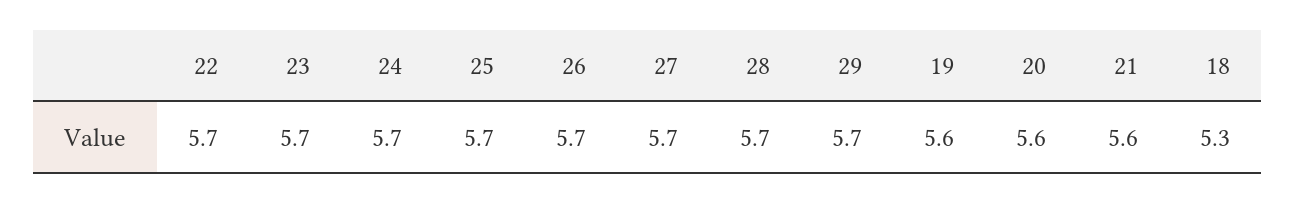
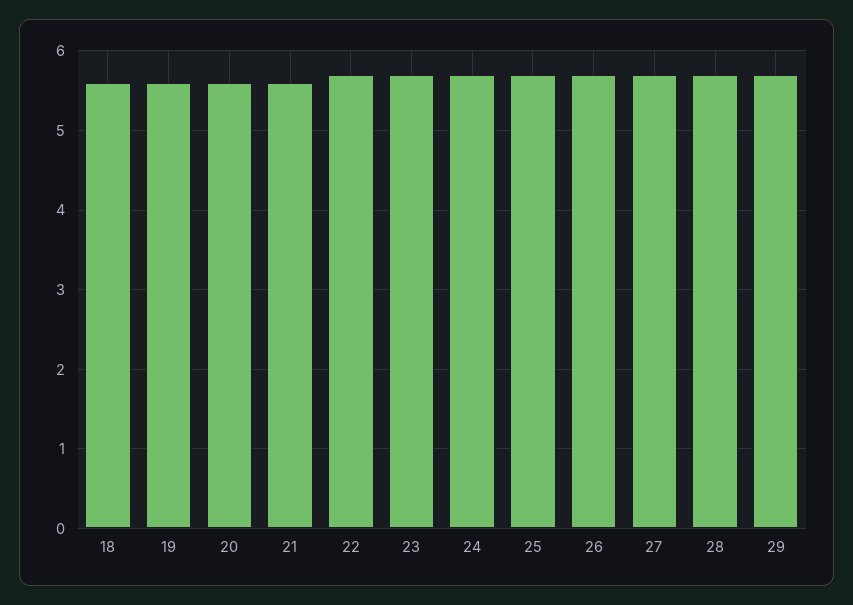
18: 5.3 -> 5.6

